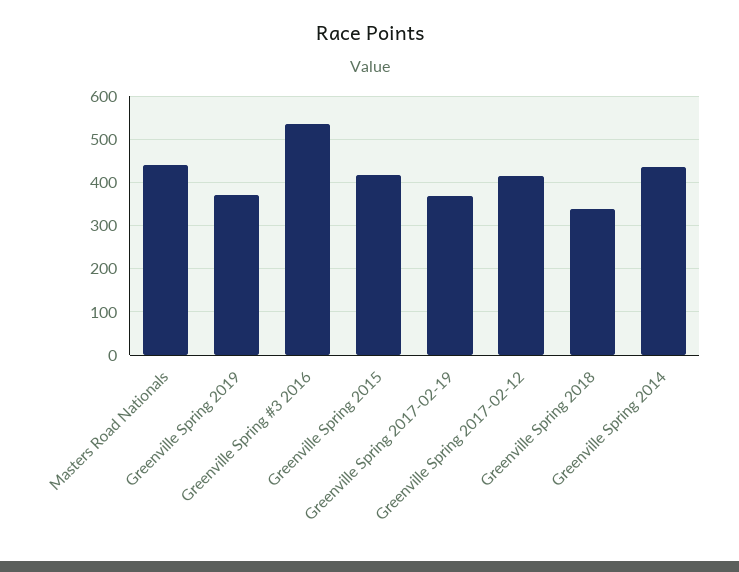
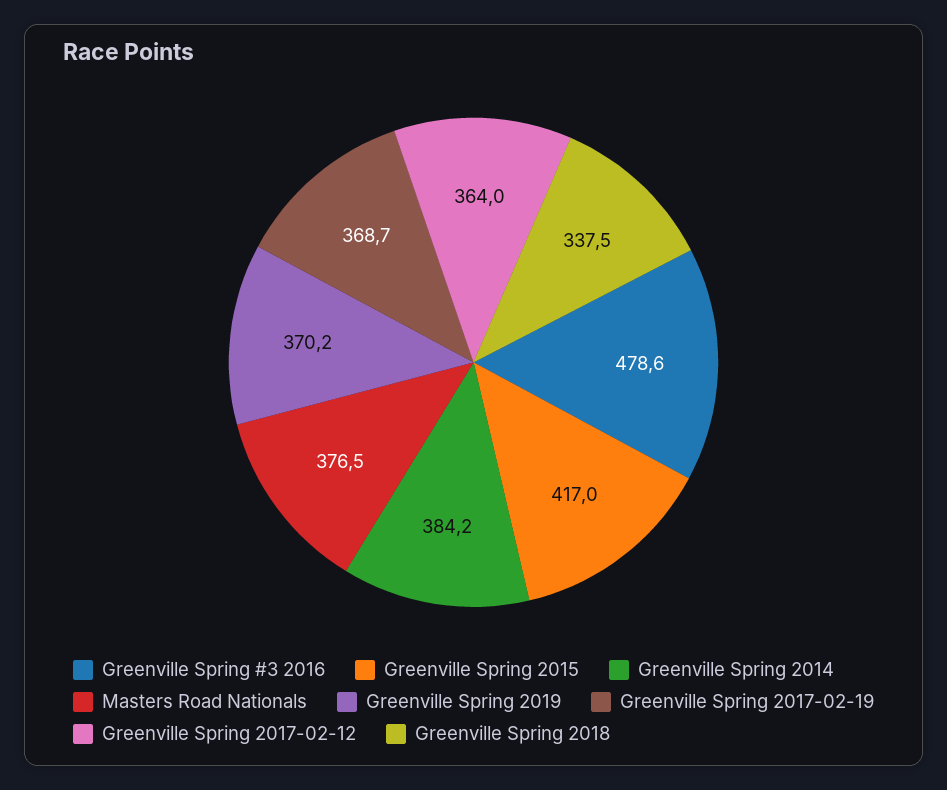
Masters Road Nationals: 440 -> 376.5
Greenville Spring #3 2016: 540 -> 478.6
Greenville Spring 2017-02-12: 420 -> 364
Greenville Spring 2014: 440 -> 384.2

